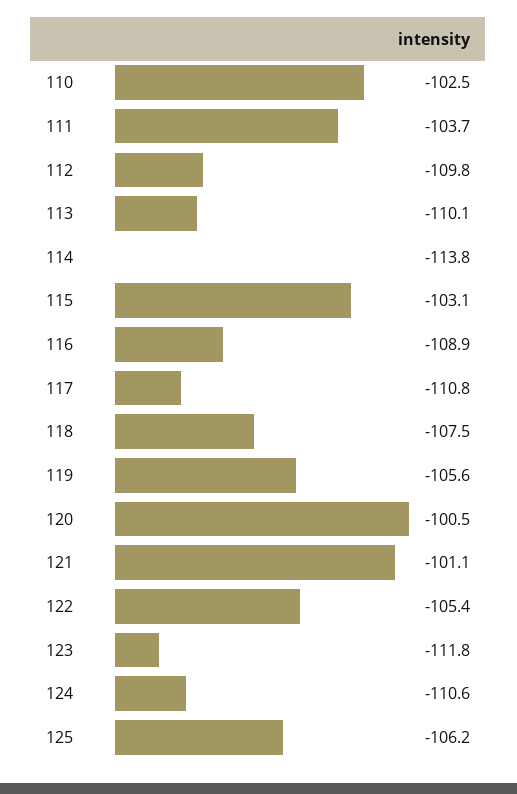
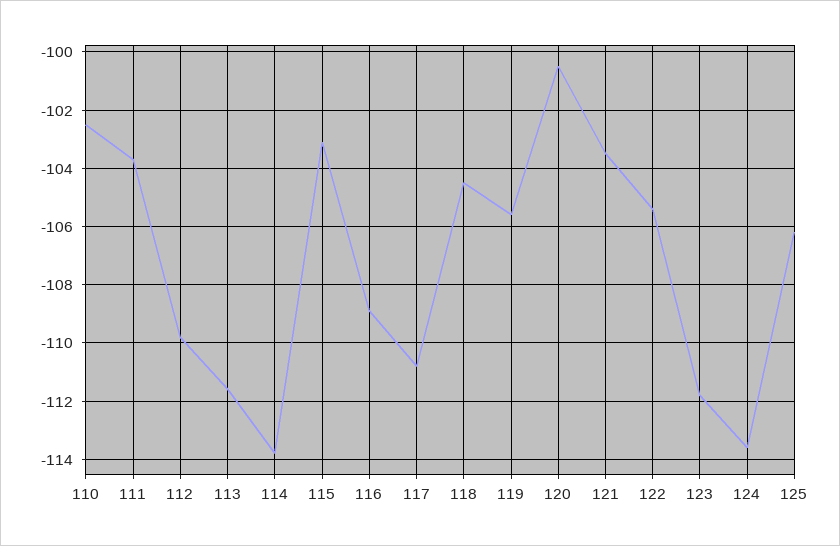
113: -110.1 -> -111.5
118: -107.5 -> -104.5
121: -101.1 -> -103.5
124: -110.6 -> -113.5

